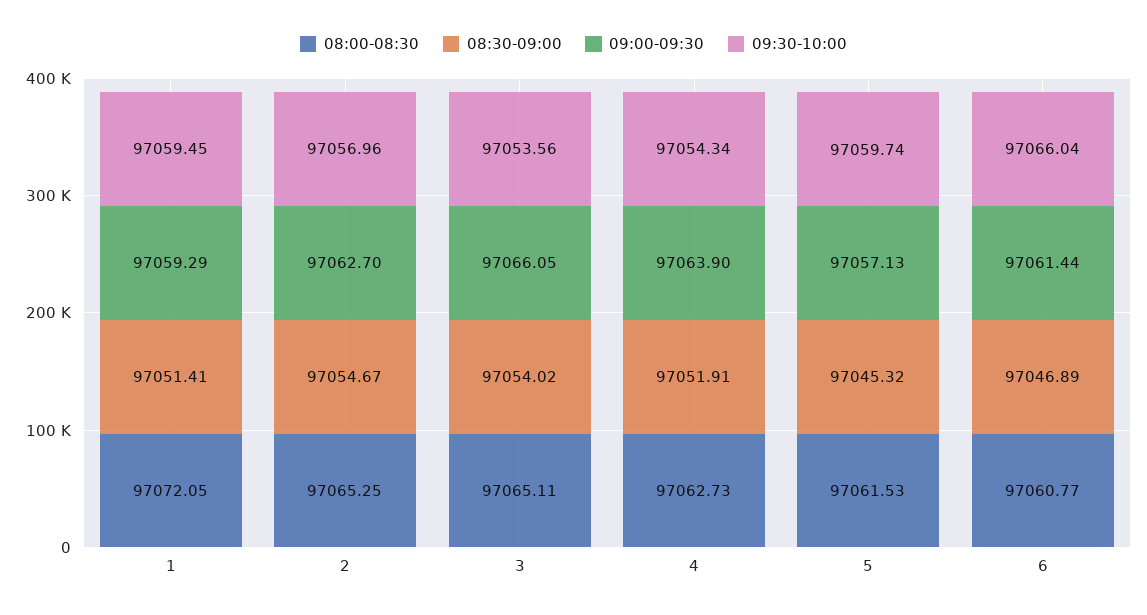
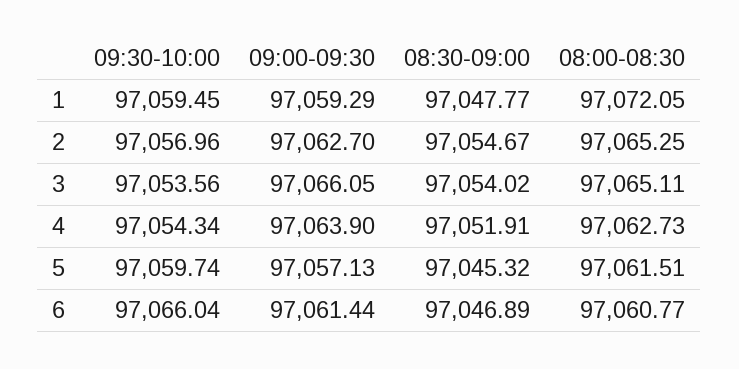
08:30-09:00, 1: 97051.41 -> 97047.77
08:00-08:30, 5: 97061.53 -> 97061.51

